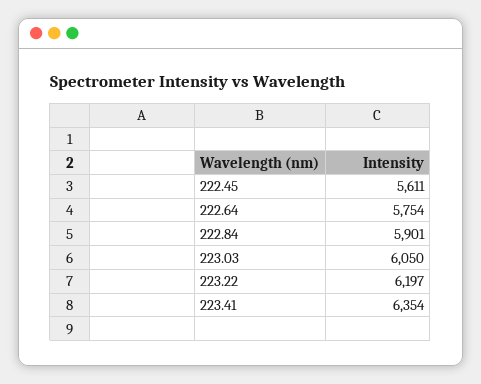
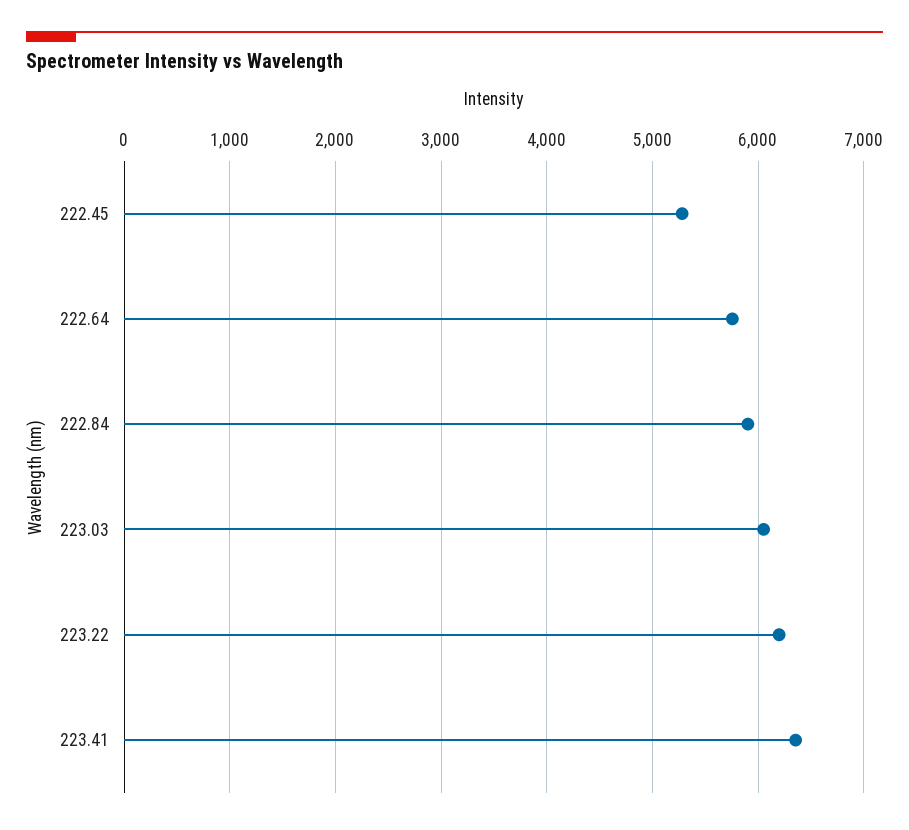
222.45: 5611 -> 5300

